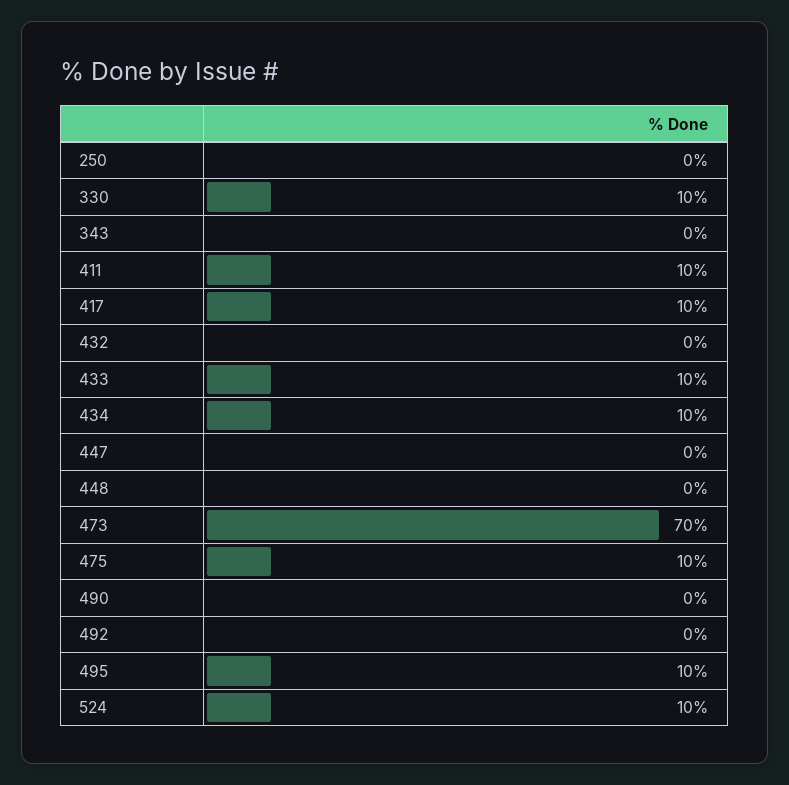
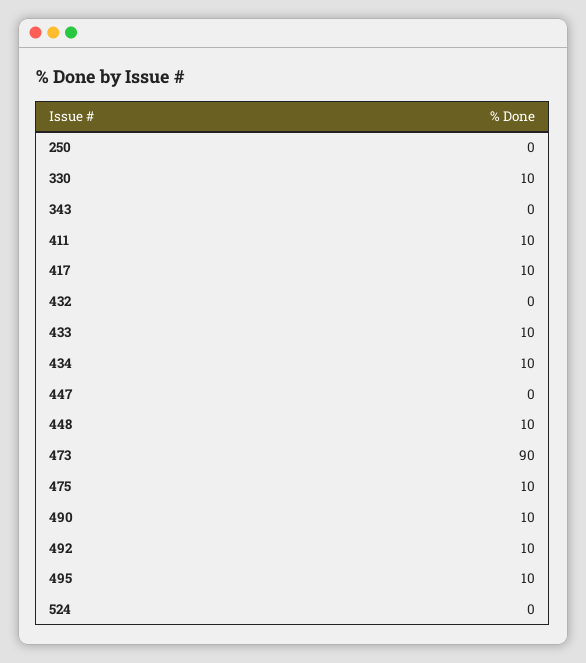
448: 0 -> 10
473: 70 -> 90
490: 0 -> 10
492: 0 -> 10
524: 10 -> 0

